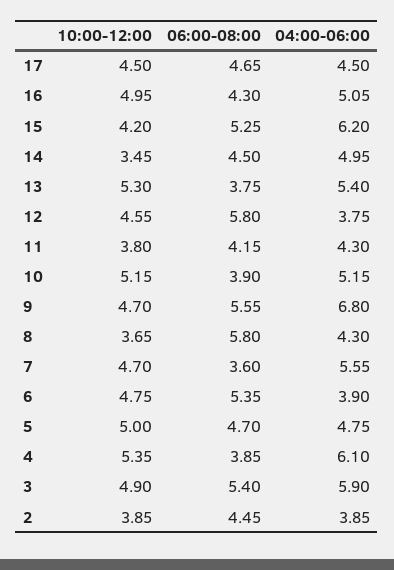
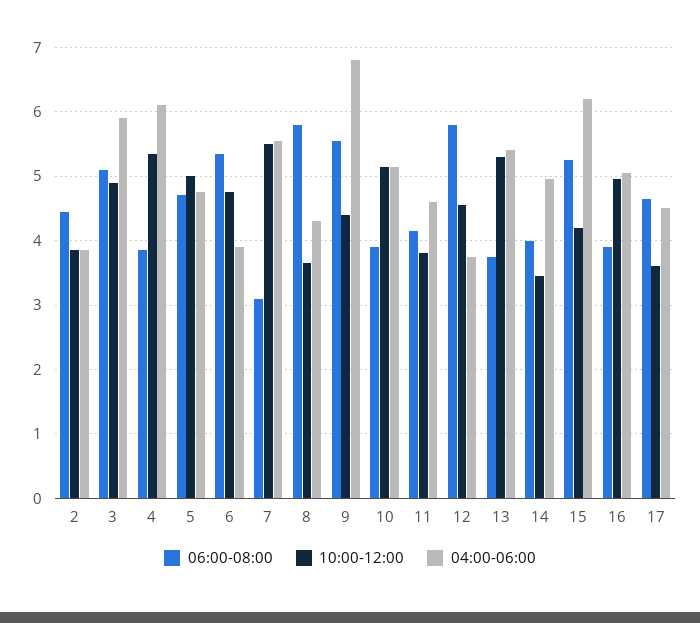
10:00-12:00, 17: 4.5 -> 3.6
06:00-08:00, 16: 4.3 -> 3.9
06:00-08:00, 14: 4.5 -> 4
04:00-06:00, 11: 4.3 -> 4.6
10:00-12:00, 9: 4.7 -> 4.4
10:00-12:00, 7: 4.7 -> 5.5
06:00-08:00, 7: 3.6 -> 3.1
06:00-08:00, 3: 5.4 -> 5.1

